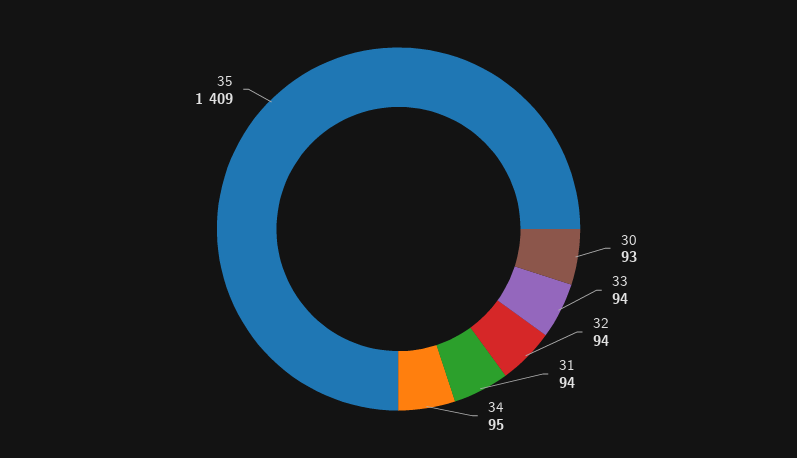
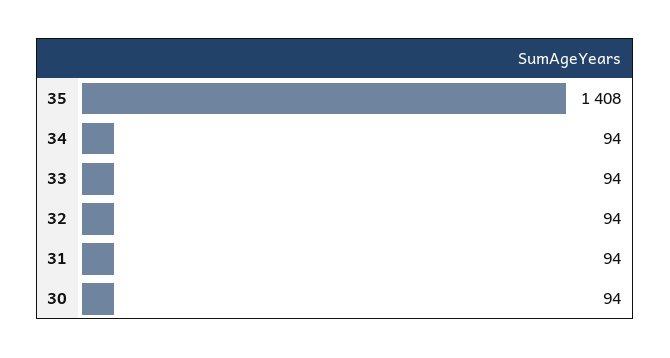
30: 93 -> 94
34: 95 -> 94
35: 1409 -> 1408

